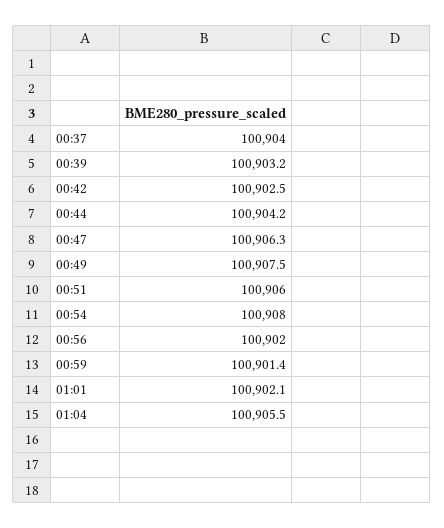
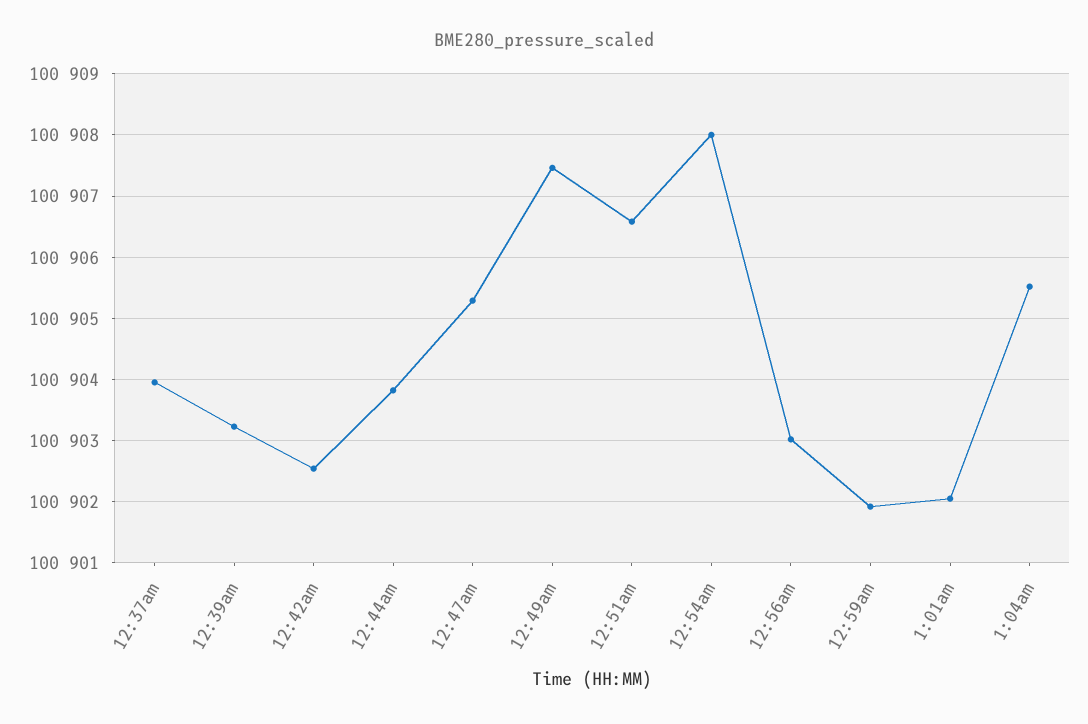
00:44: 100904.2 -> 100903.8
00:47: 100906.3 -> 100905.3
00:51: 100906 -> 100906.6
00:56: 100902 -> 100903
00:59: 100901.4 -> 100901.9

